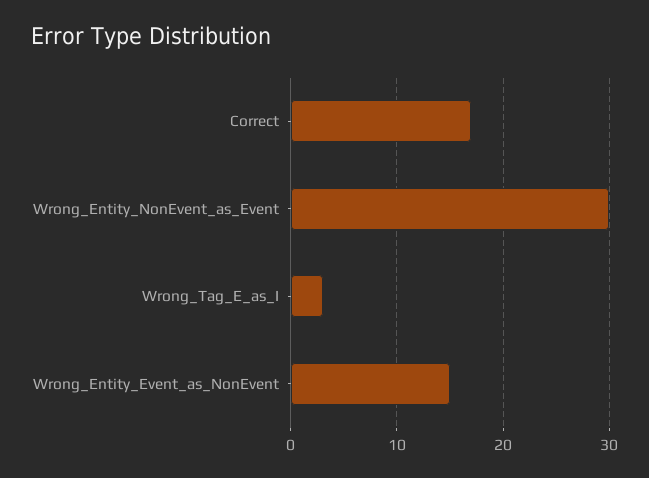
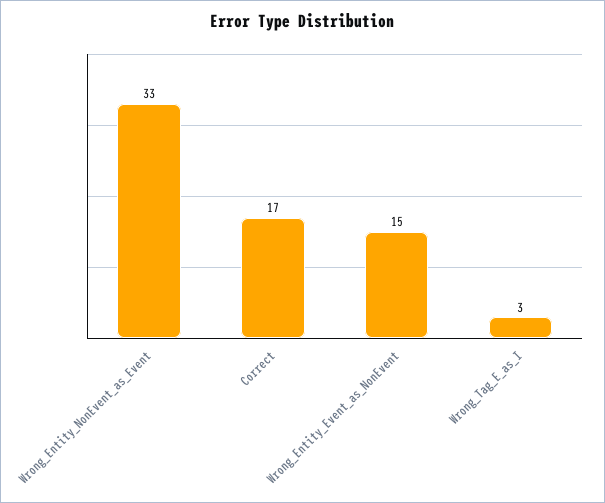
Wrong_Entity_NonEvent_as_Event: 30 -> 33

